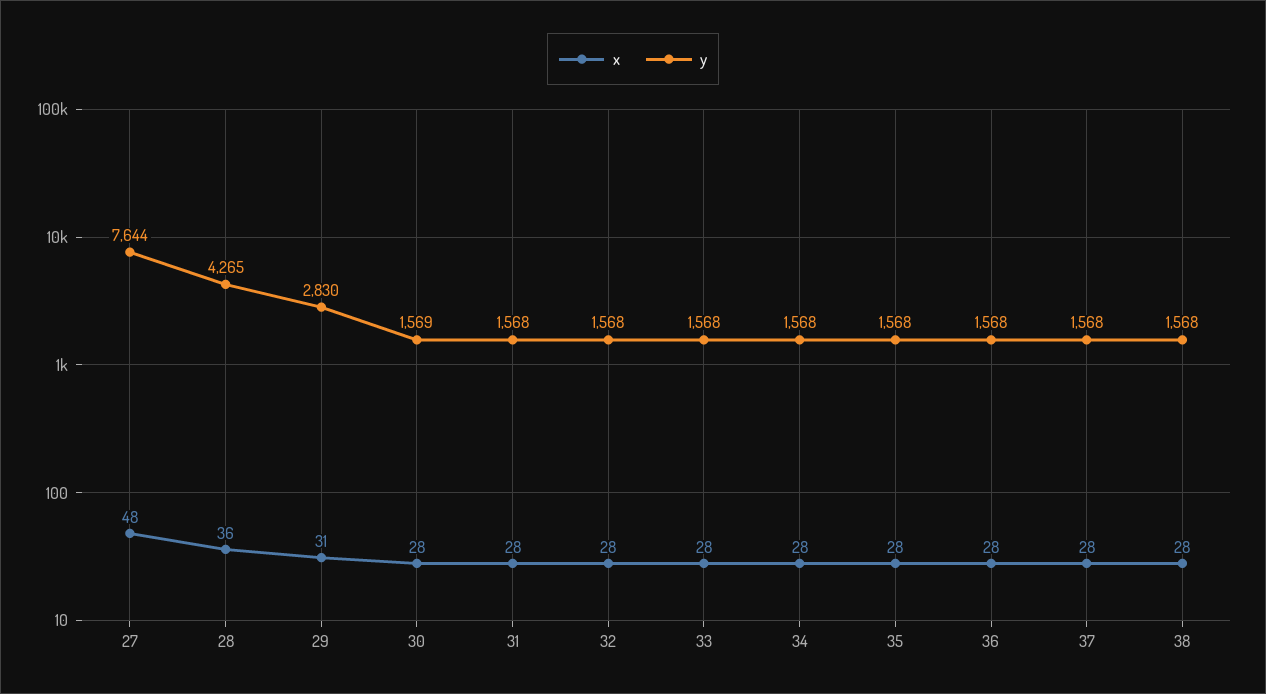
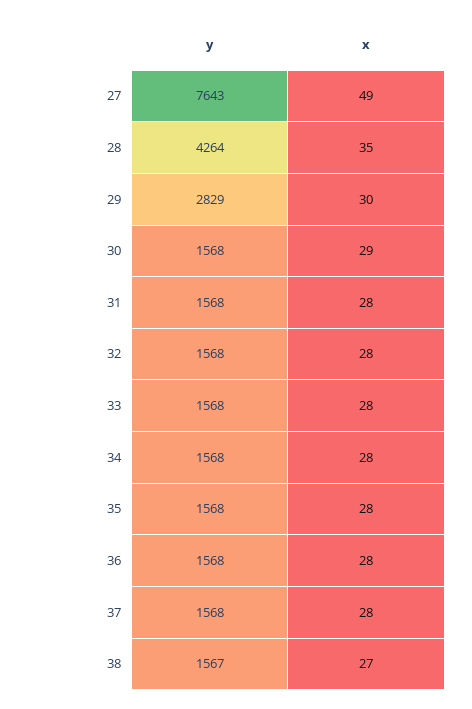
x, 27: 48 -> 49
y, 27: 7644 -> 7643
x, 28: 36 -> 35
y, 28: 4265 -> 4264
x, 29: 31 -> 30
y, 29: 2830 -> 2829
x, 30: 28 -> 29
y, 30: 1569 -> 1568
x, 38: 28 -> 27
y, 38: 1568 -> 1567

